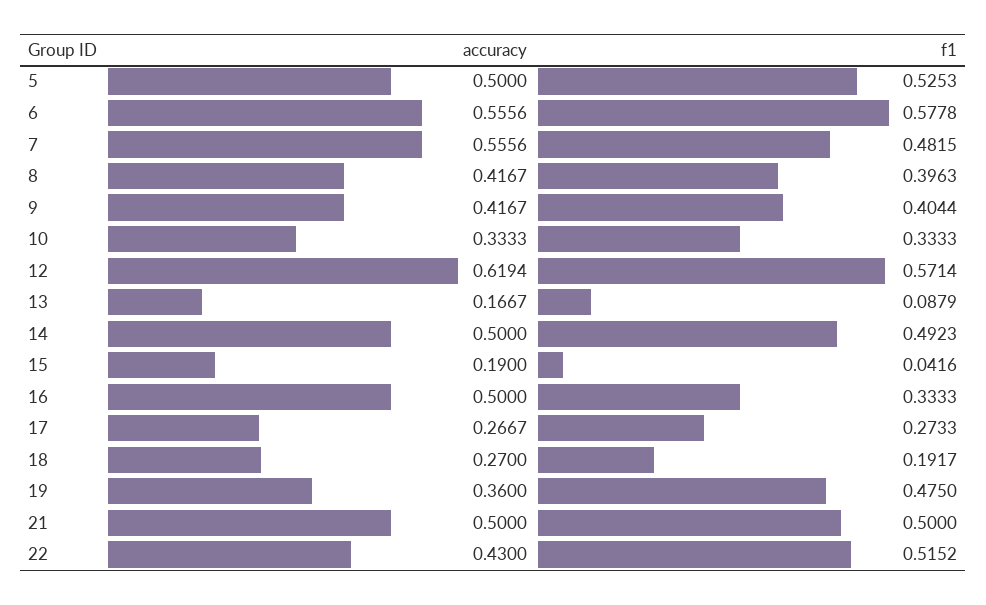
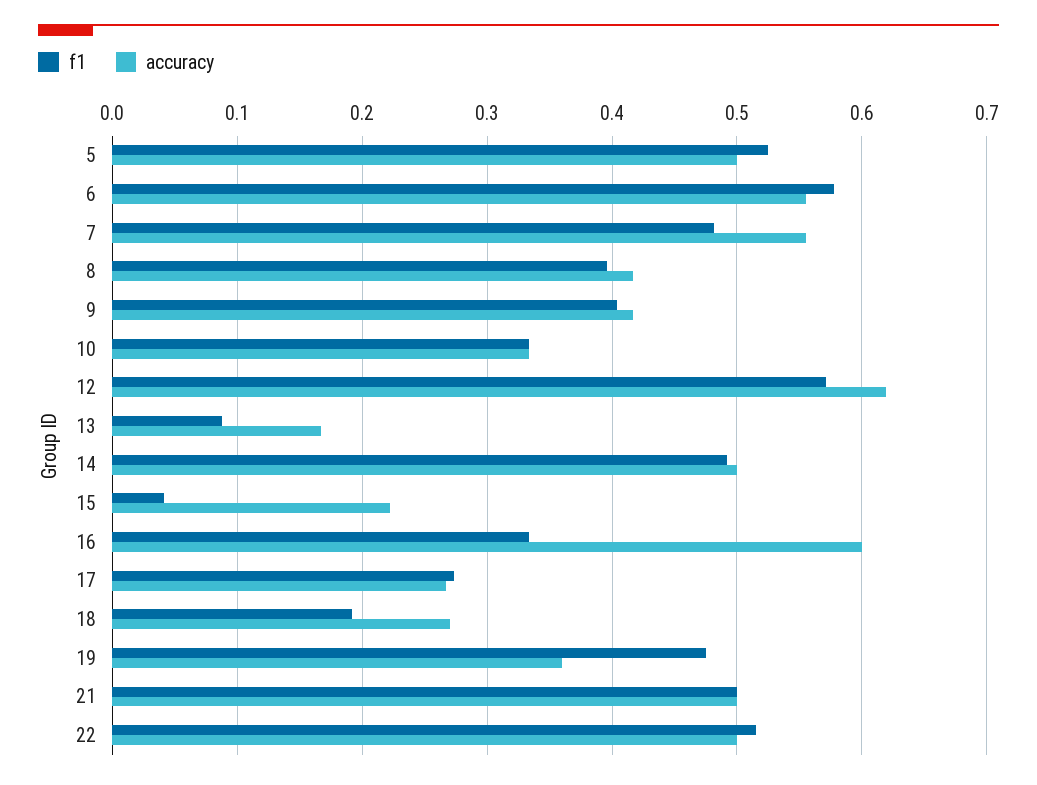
accuracy, 15: 0.19 -> 0.22
accuracy, 16: 0.5 -> 0.6
accuracy, 22: 0.43 -> 0.5

